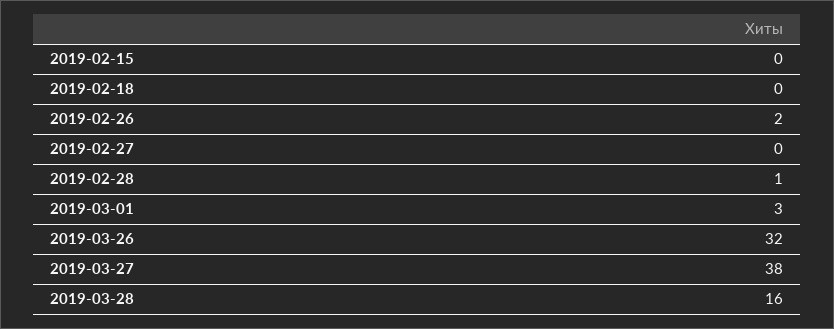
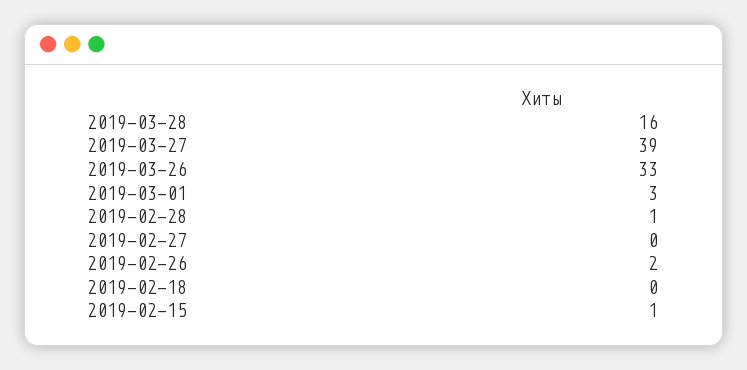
2019-02-15: 0 -> 1
2019-03-26: 32 -> 33
2019-03-27: 38 -> 39

